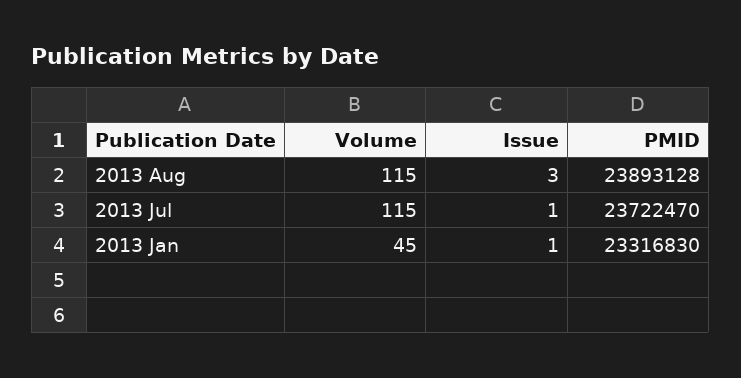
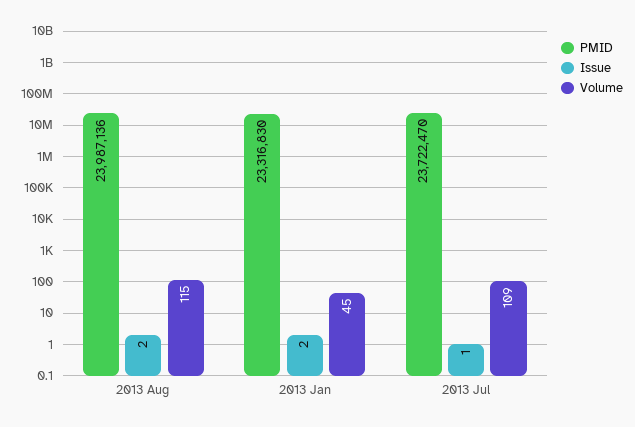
Issue, 2013 Aug: 3 -> 2
PMID, 2013 Aug: 23893128 -> 23987136
Volume, 2013 Jul: 115 -> 109
Issue, 2013 Jan: 1 -> 2

